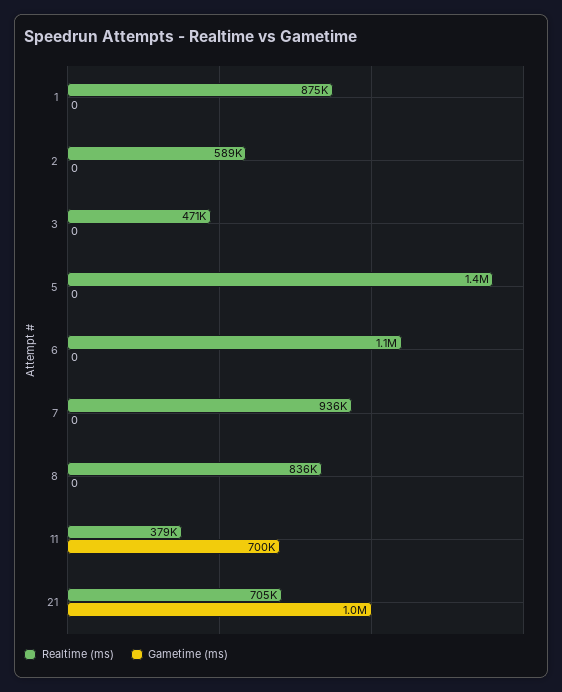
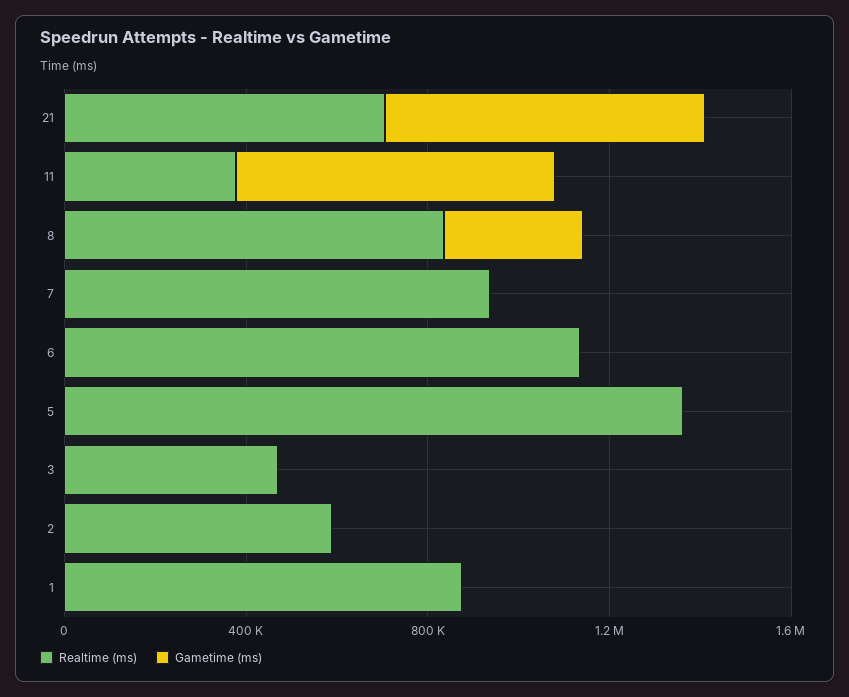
Gametime (ms), 8: 0 -> 300000
Gametime (ms), 21: 1000000 -> 700000

